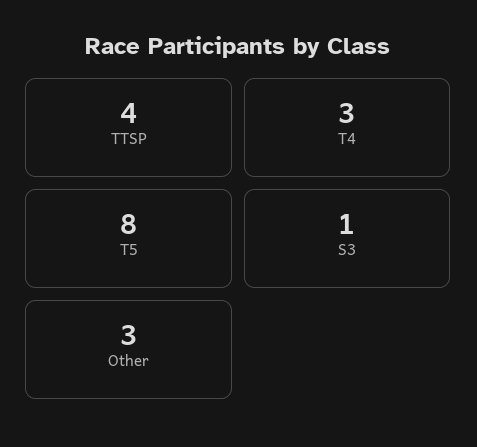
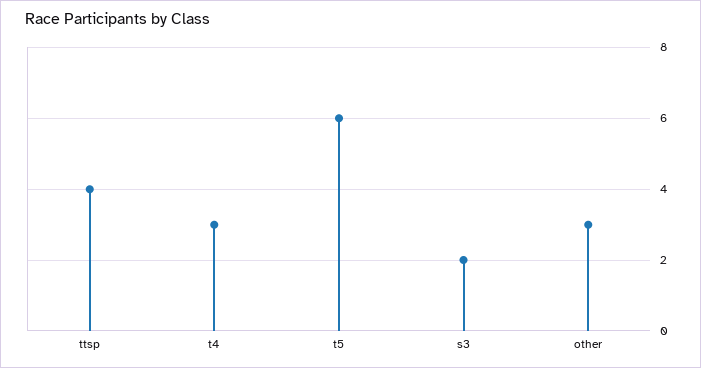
T5: 8 -> 6
S3: 1 -> 2

